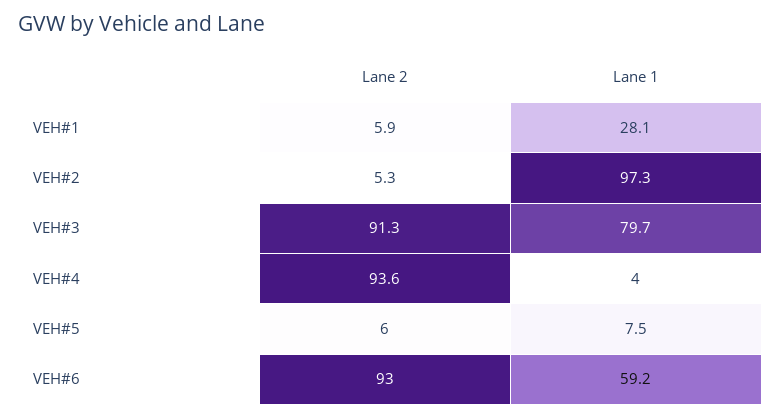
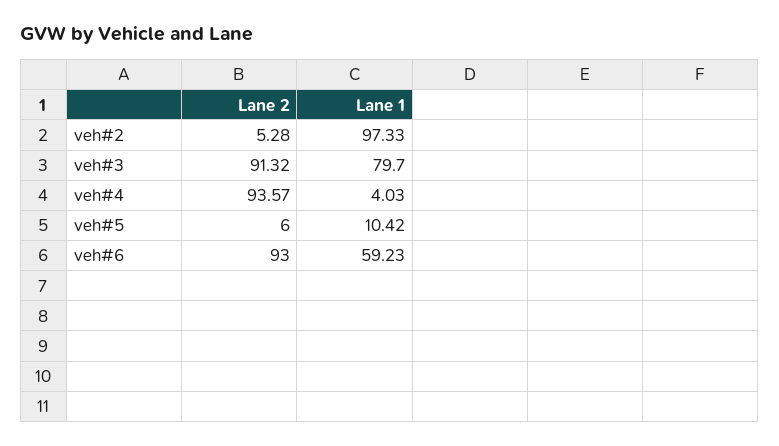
Lane 2, VEH#1: 5.9 -> none
Lane 1, VEH#1: 28.1 -> none
Lane 1, VEH#5: 7.5 -> 10.42

